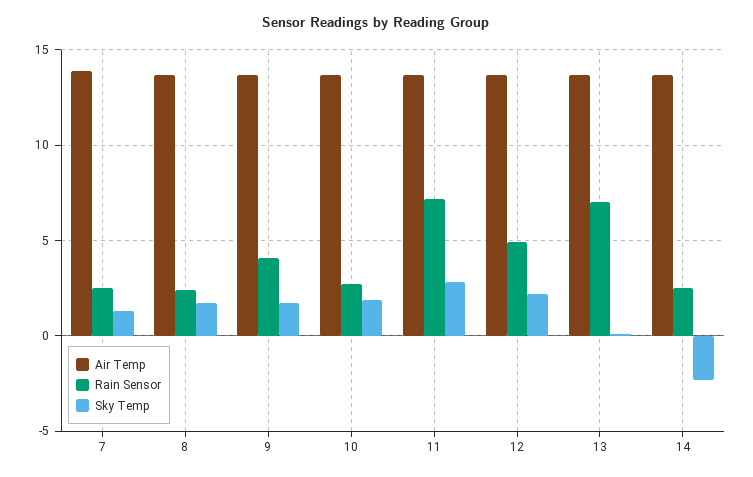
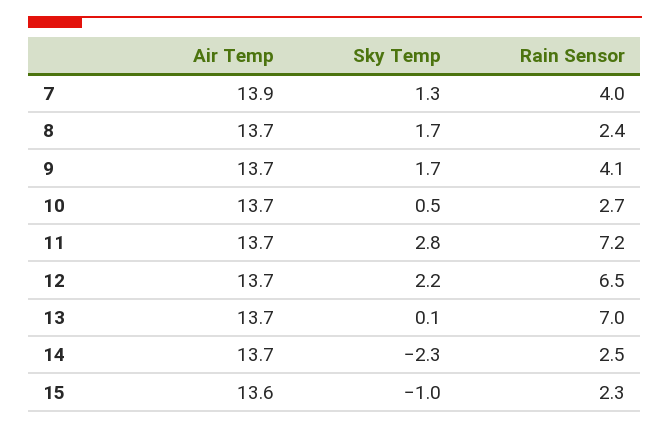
Rain Sensor, 7: 2.5 -> 4
Sky Temp, 10: 2 -> 0.5
Rain Sensor, 12: 5 -> 6.5
Air Temp, 15: none -> 13.6
Sky Temp, 15: none -> -1
Rain Sensor, 15: none -> 2.3

